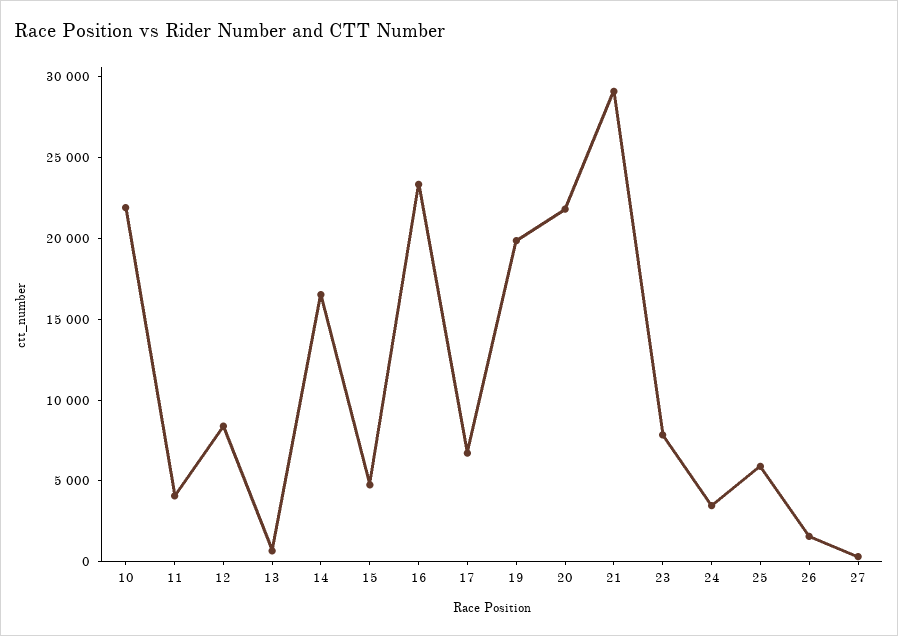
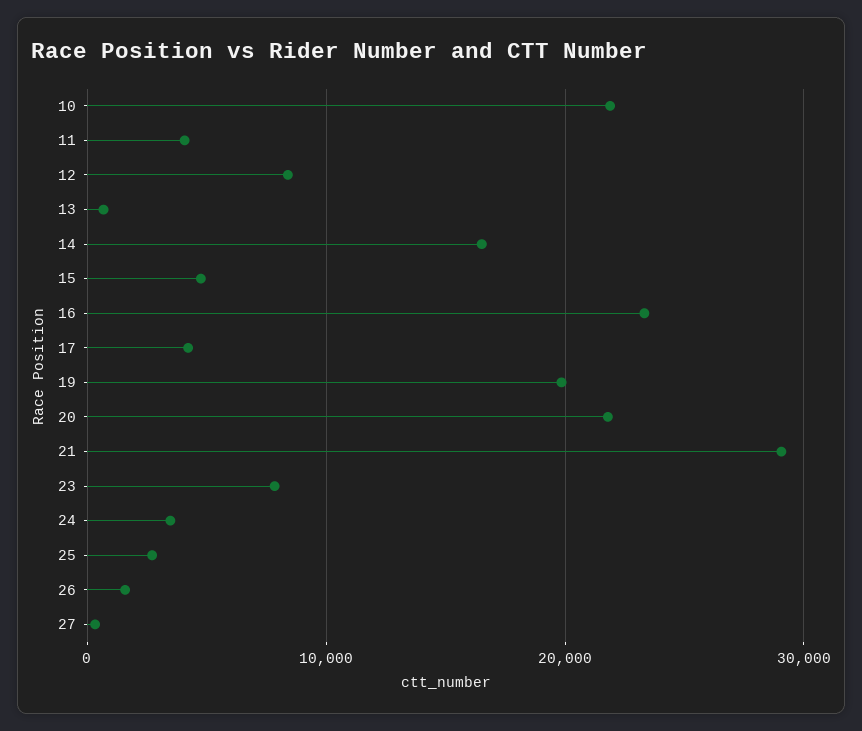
17: 7000 -> 4000
25: 6000 -> 3000

